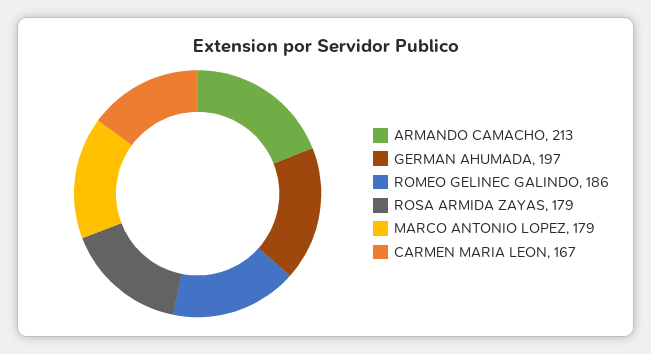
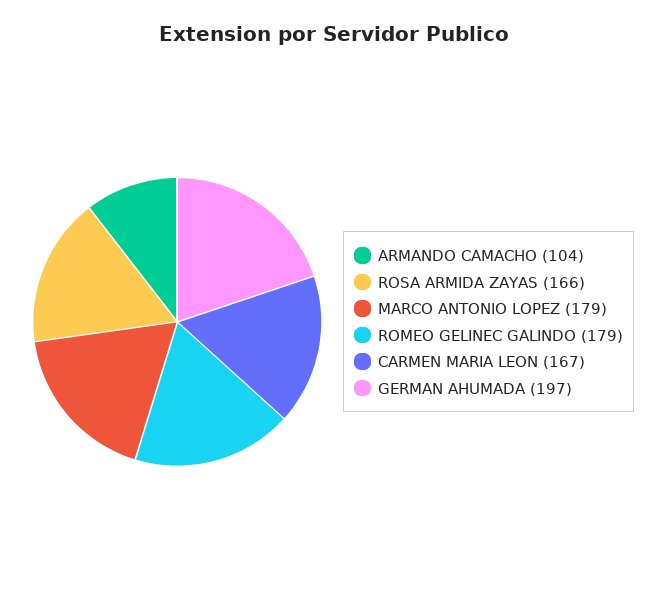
ARMANDO CAMACHO: 213 -> 104
ROMEO GELINEC GALINDO: 186 -> 179
ROSA ARMIDA ZAYAS: 179 -> 166

